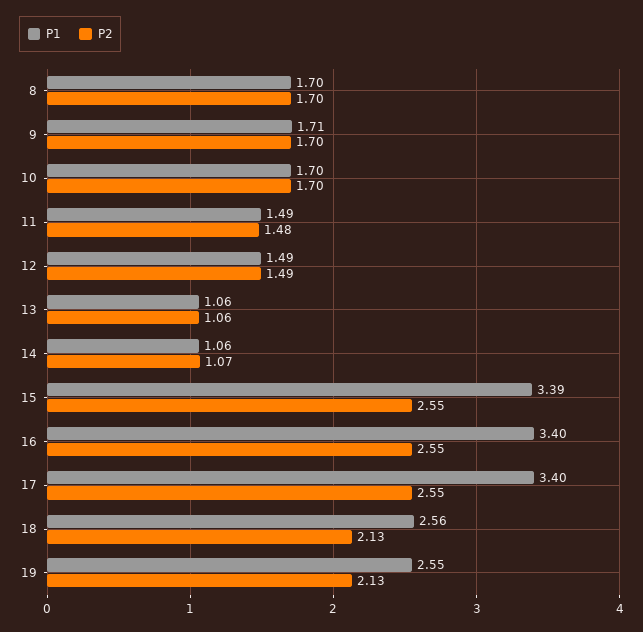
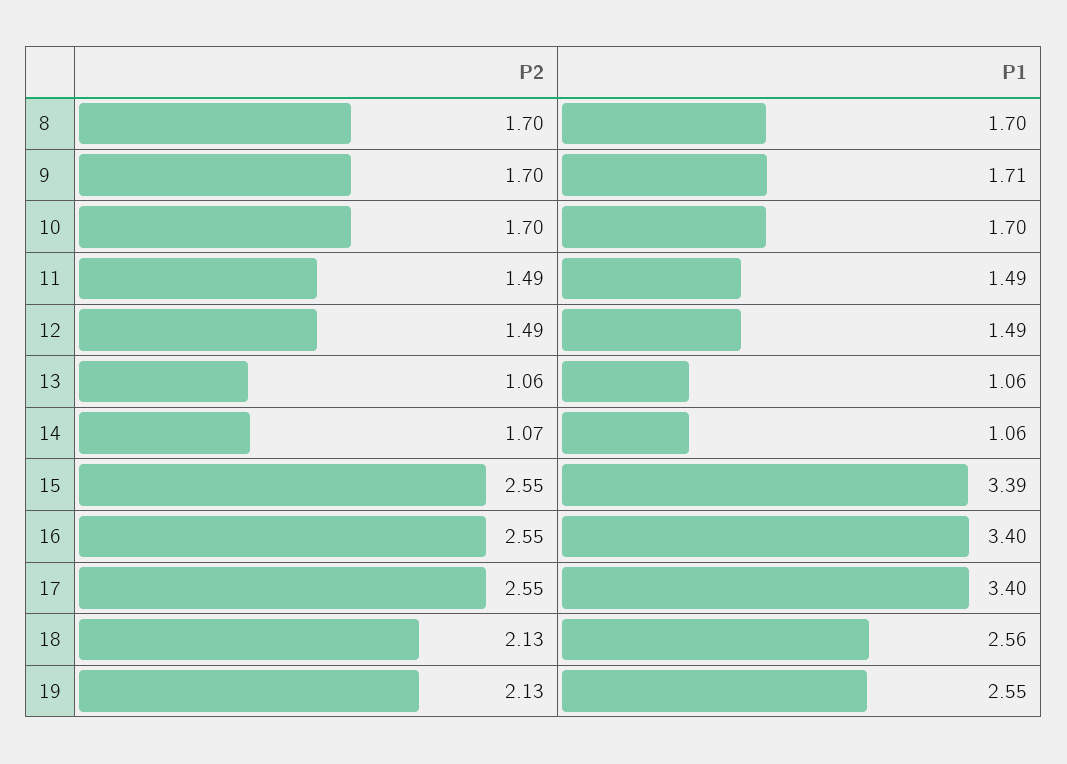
P2, 11: 1.48 -> 1.49

